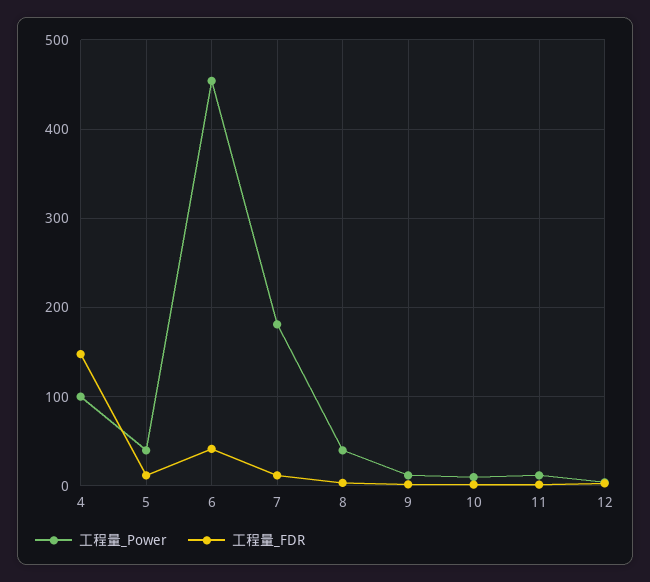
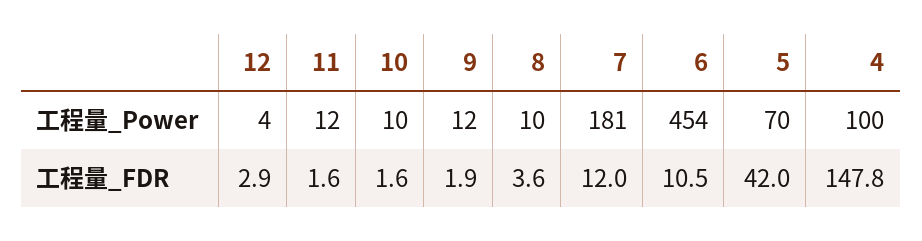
工程量_Power, 5: 40 -> 70
工程量_FDR, 5: 10 -> 42
工程量_FDR, 6: 40 -> 10.5
工程量_Power, 8: 40 -> 10

